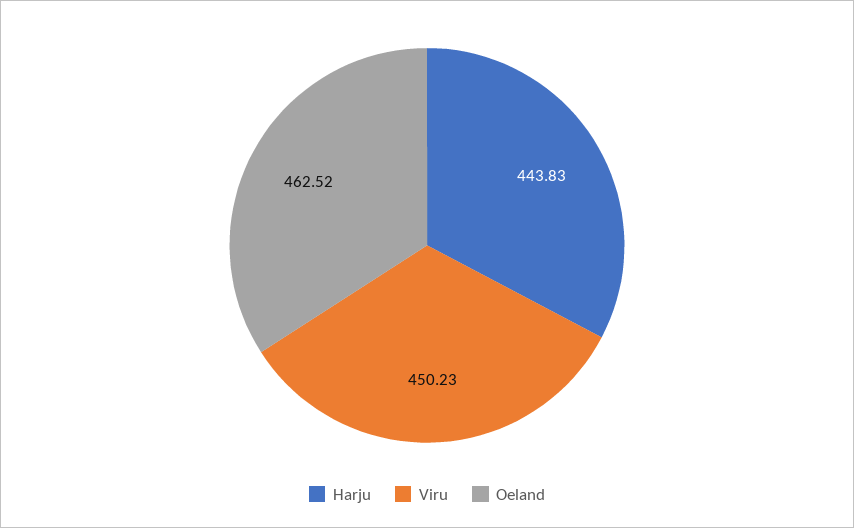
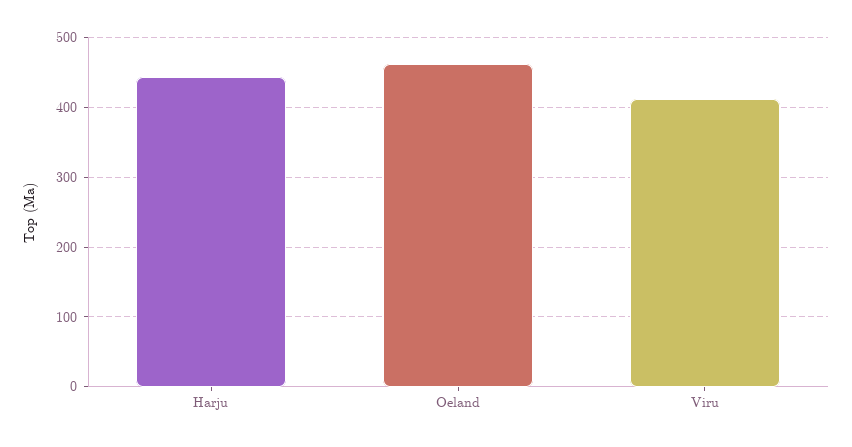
Viru: 450.23 -> 410

